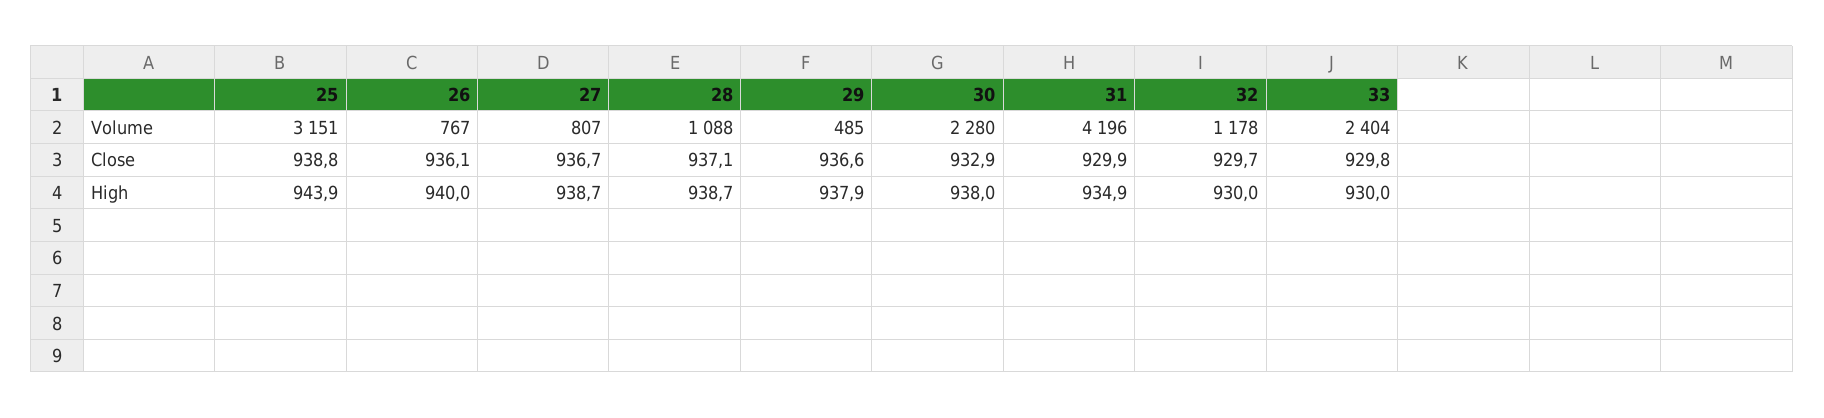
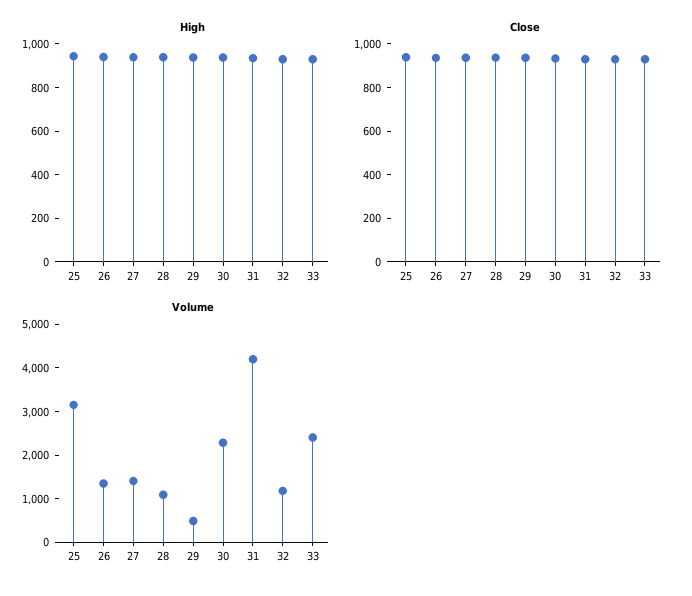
Volume, 26: 767 -> 1400
Volume, 27: 807 -> 1400

